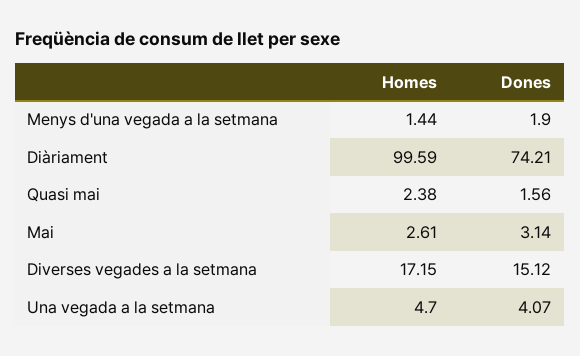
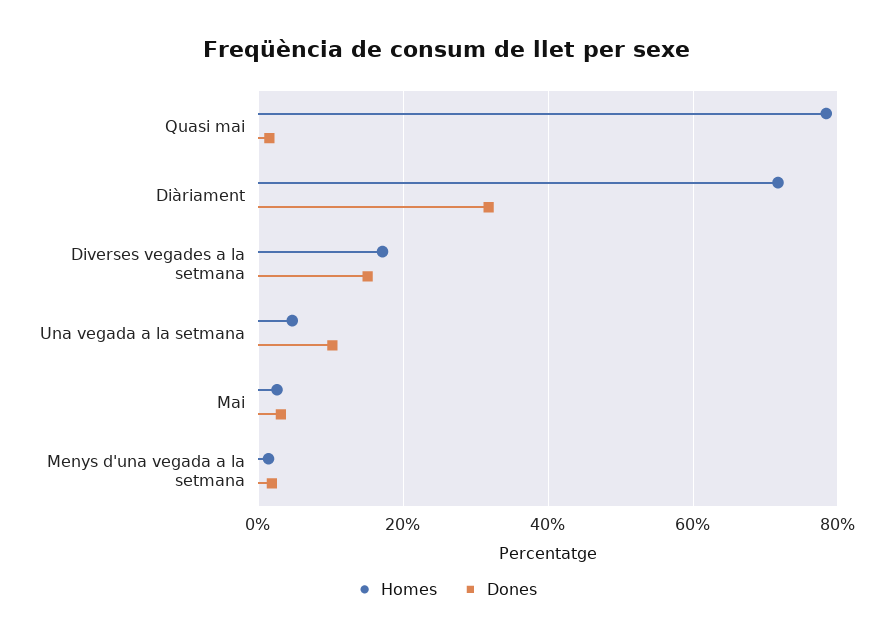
Homes, Diàriament: 99.59 -> 72
Dones, Diàriament: 74.21 -> 32
Homes, Quasi mai: 2.38 -> 78
Dones, Una vegada a la setmana: 4.07 -> 10

